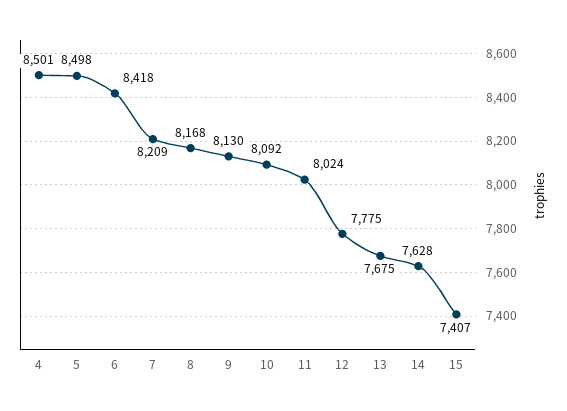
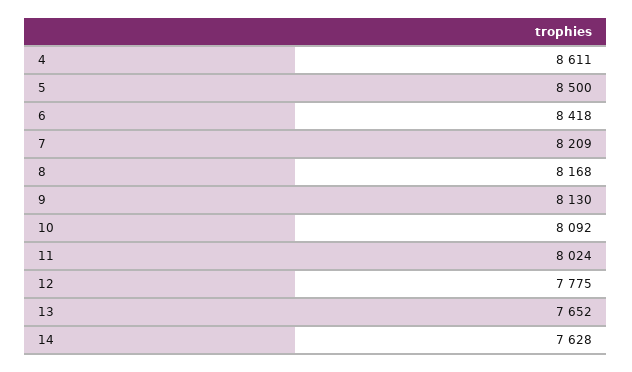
4: 8501 -> 8611
5: 8498 -> 8500
13: 7675 -> 7652
15: 7407 -> none

